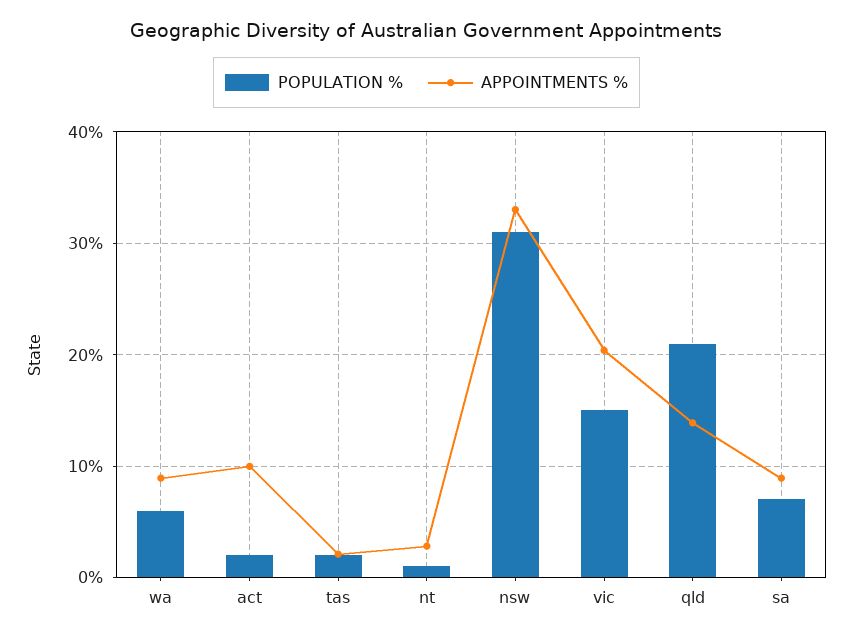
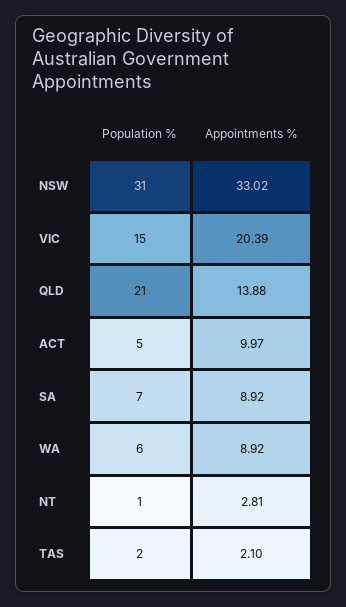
POPULATION %, act: 2 -> 5

